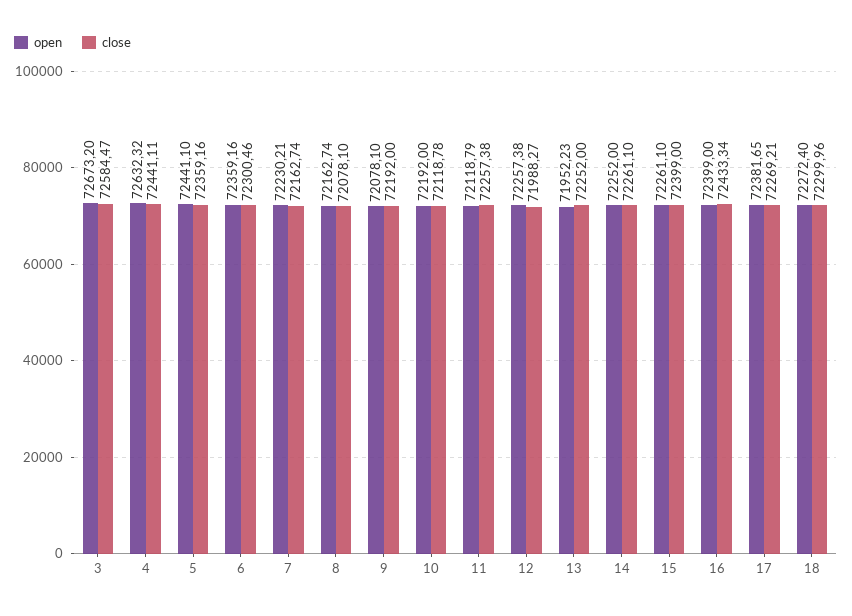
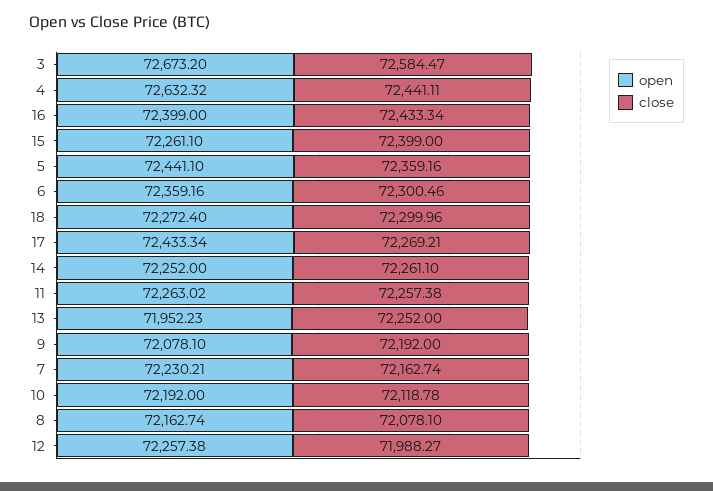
open, 11: 72118.79 -> 72263.02
open, 17: 72381.65 -> 72433.34

